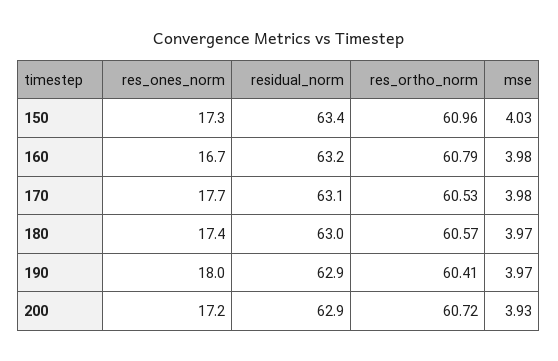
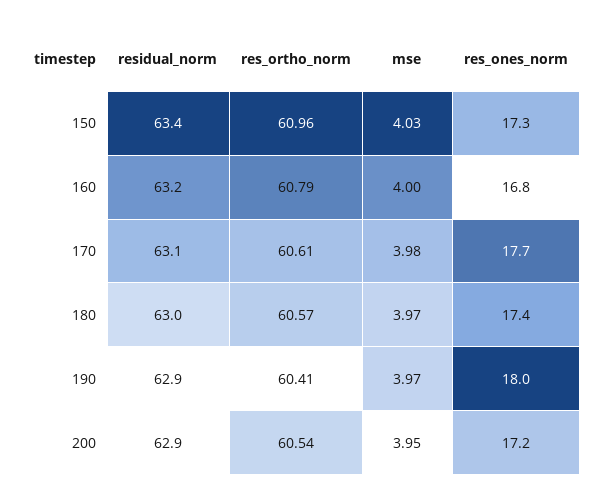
res_ones_norm, 160: 16.7 -> 16.8
mse, 160: 3.98 -> 4
res_ortho_norm, 170: 60.53 -> 60.61
res_ortho_norm, 200: 60.72 -> 60.54
mse, 200: 3.93 -> 3.95

